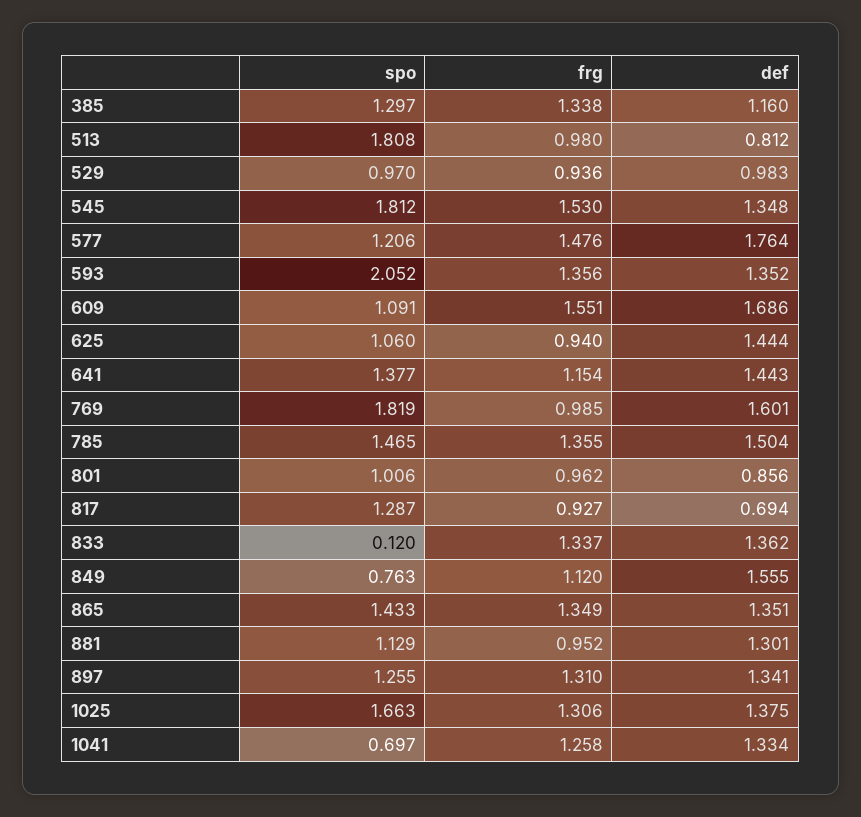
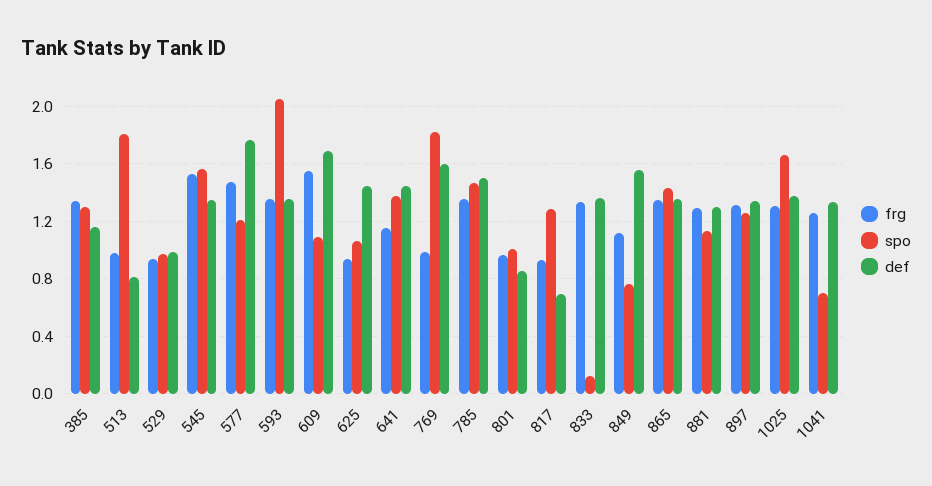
spo, 545: 1.812 -> 1.55
frg, 881: 0.952 -> 1.3

